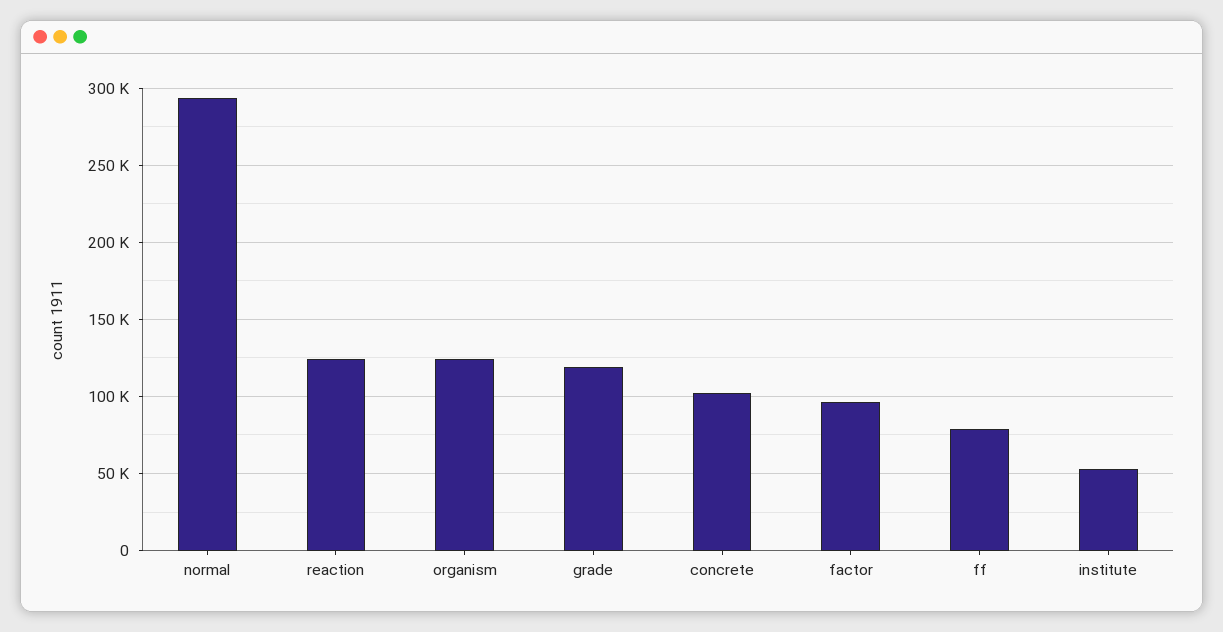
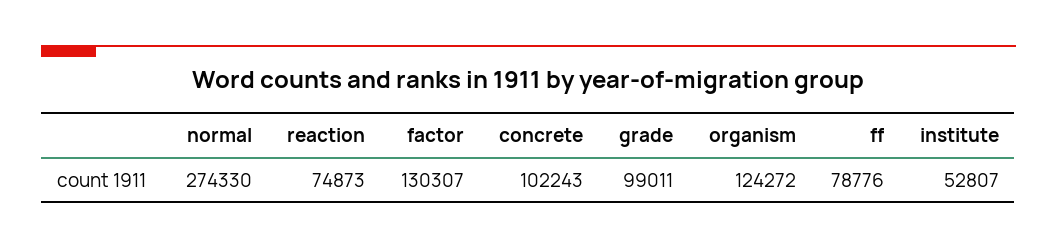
normal: 295000 -> 274330
reaction: 125000 -> 74873
grade: 120000 -> 99011
factor: 95000 -> 130307

